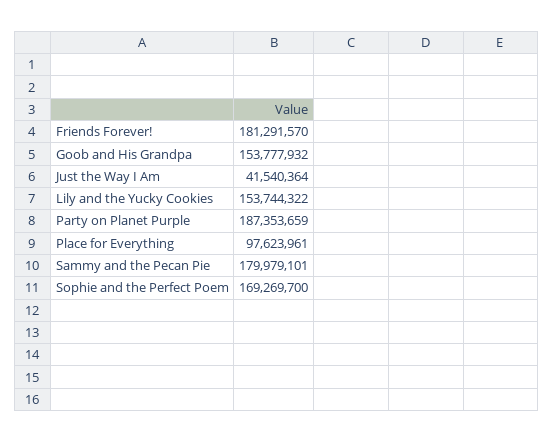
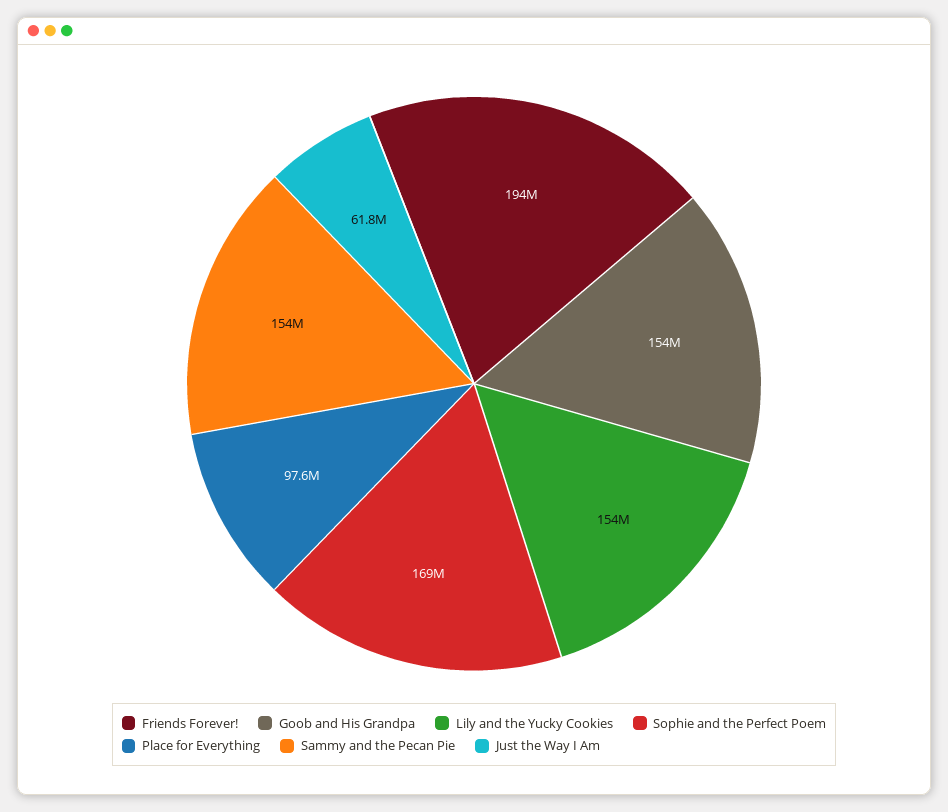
Friends Forever!: 181291570 -> 194000000
Just the Way I Am: 41540364 -> 61800000
Party on Planet Purple: 187353659 -> none
Sammy and the Pecan Pie: 179979101 -> 154000000

